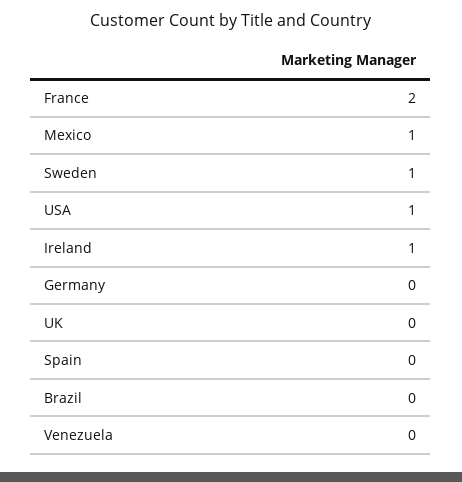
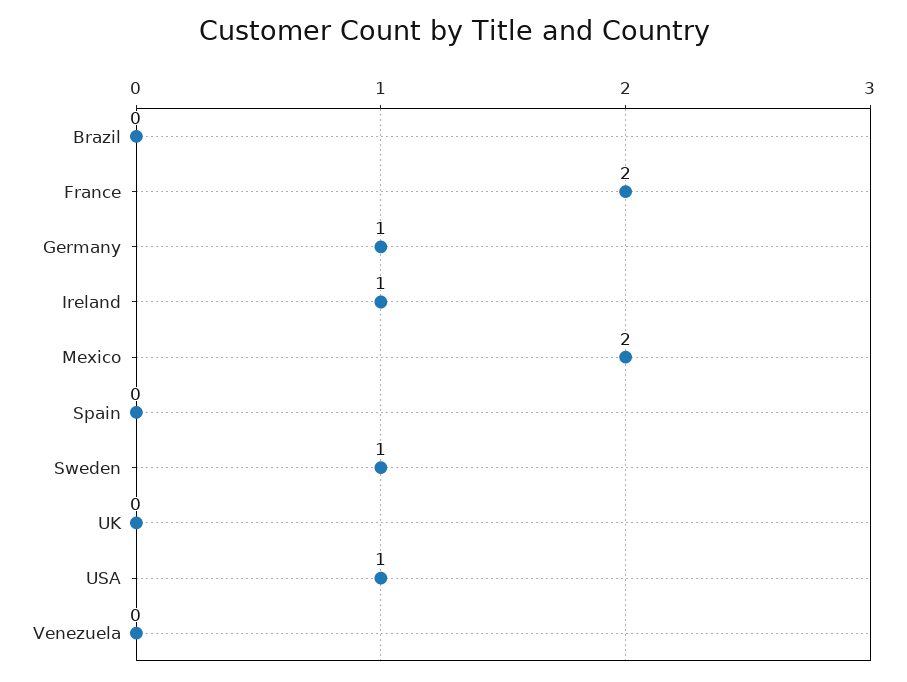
Mexico: 1 -> 2
Germany: 0 -> 1

